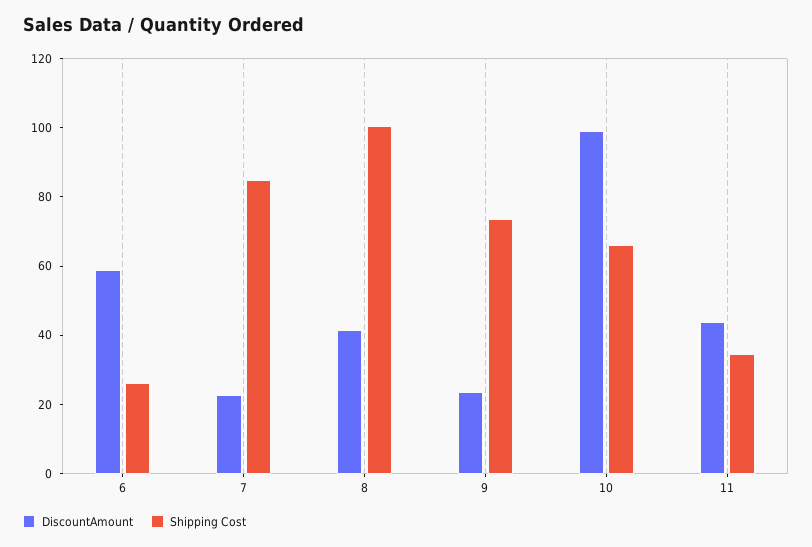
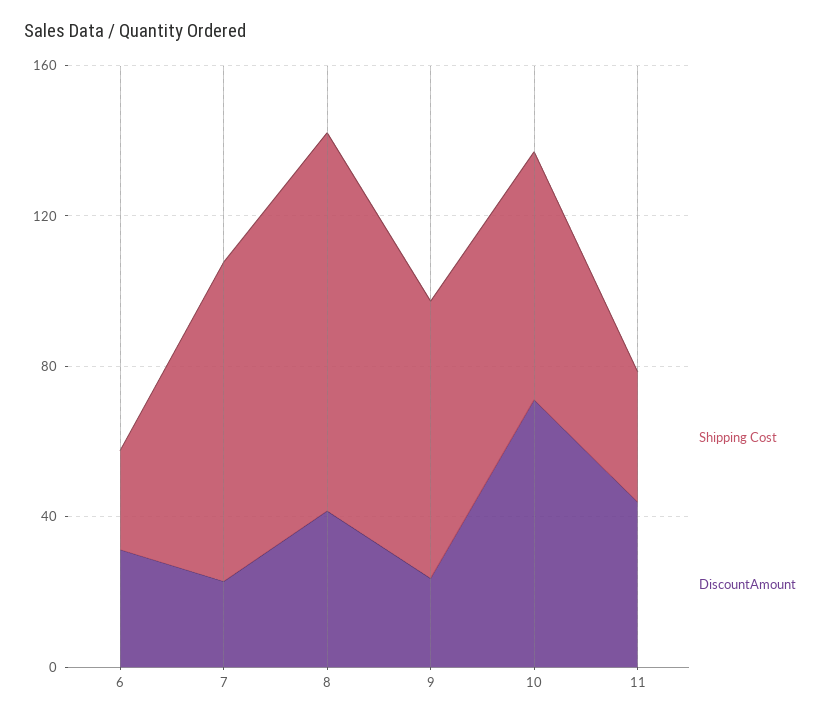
DiscountAmount, 6: 60 -> 30
DiscountAmount, 10: 100 -> 70

